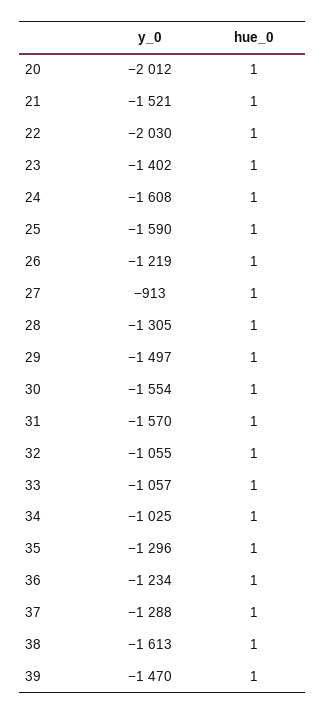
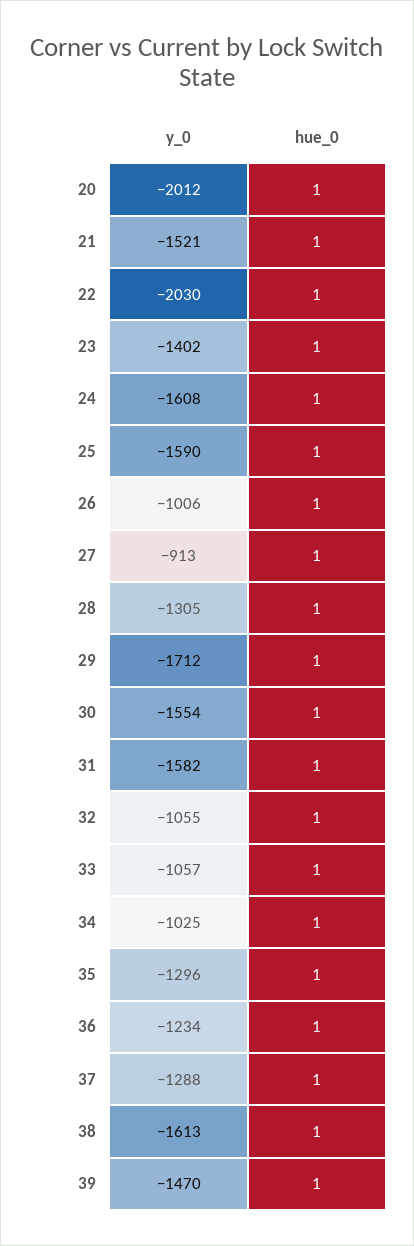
y_0, 26: -1219 -> -1006
y_0, 29: -1497 -> -1712
y_0, 31: -1570 -> -1582

